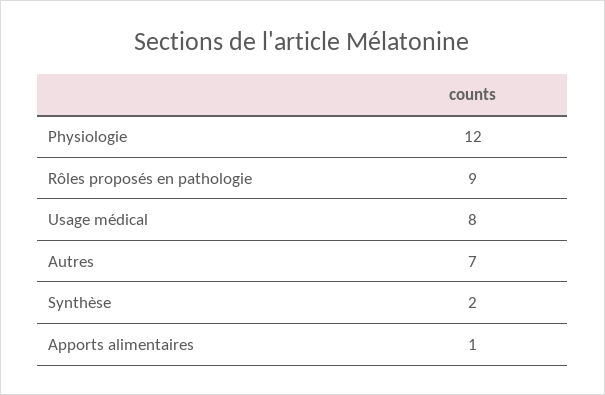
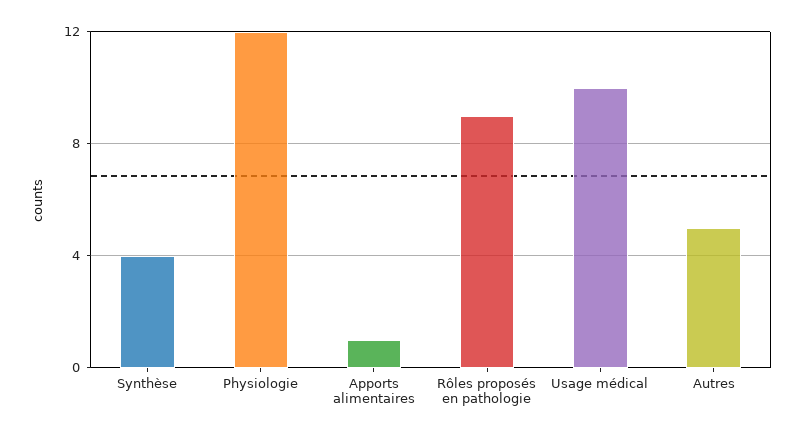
Usage médical: 8 -> 10
Autres: 7 -> 5
Synthèse: 2 -> 4

